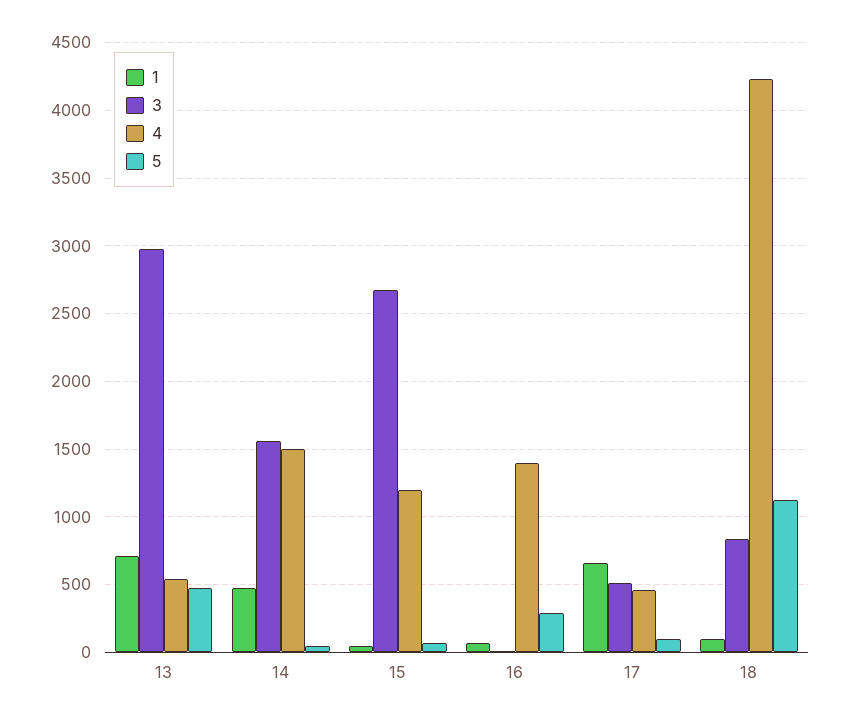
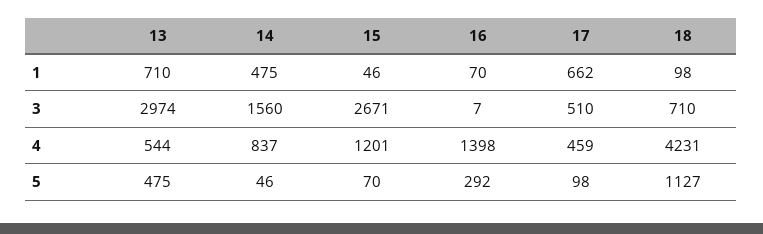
4, 14: 1500 -> 837
3, 18: 850 -> 710

